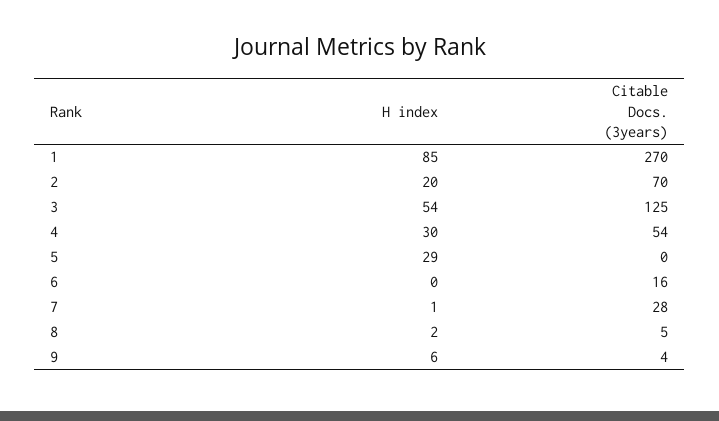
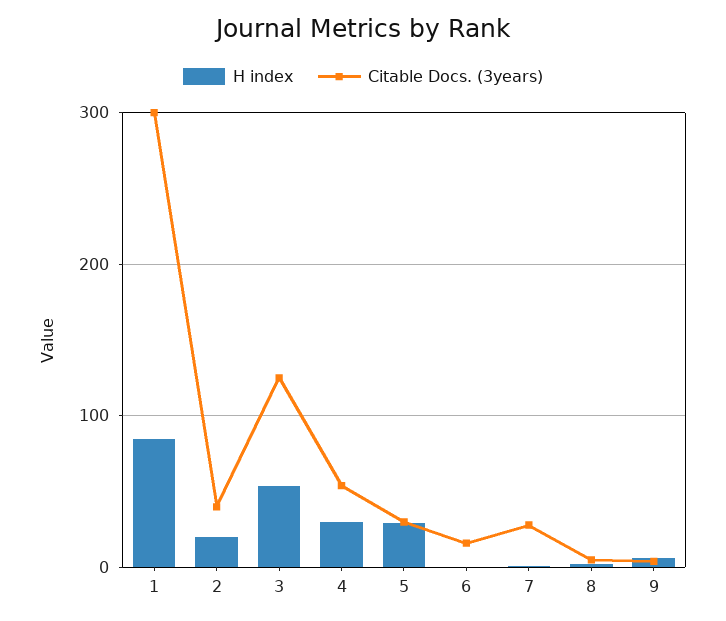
Citable Docs. (3years), 1: 270 -> 300
Citable Docs. (3years), 2: 70 -> 40
Citable Docs. (3years), 5: 0 -> 30

